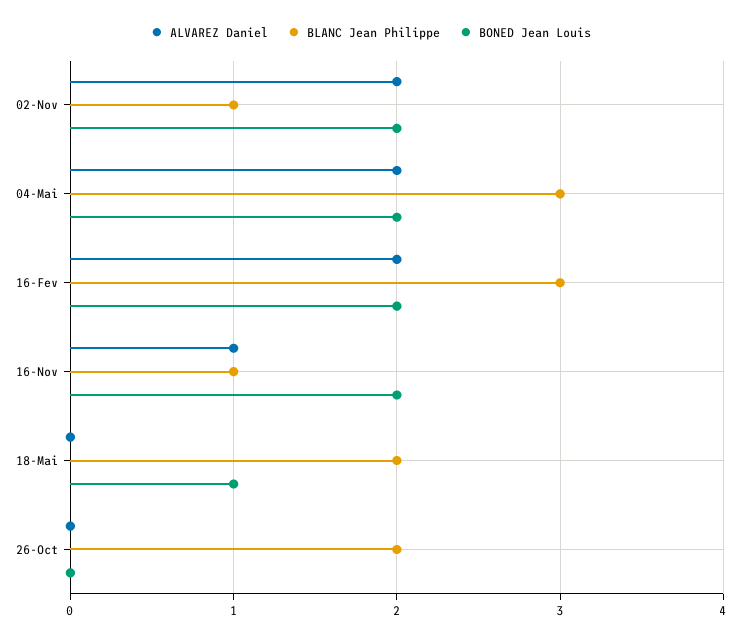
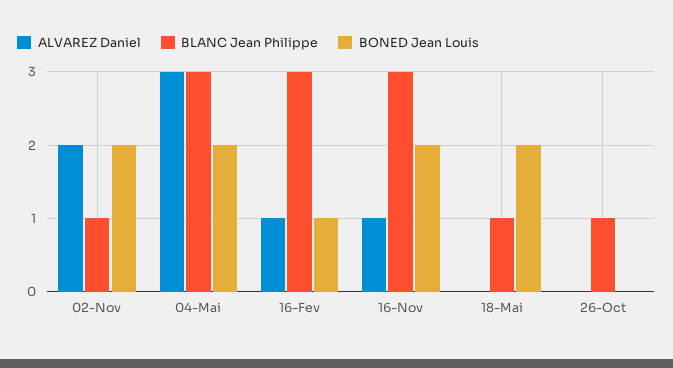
ALVAREZ Daniel, 04-Mai: 2 -> 3
ALVAREZ Daniel, 16-Fev: 2 -> 1
BONED Jean Louis, 16-Fev: 2 -> 1
BLANC Jean Philippe, 16-Nov: 1 -> 3
BLANC Jean Philippe, 18-Mai: 2 -> 1
BONED Jean Louis, 18-Mai: 1 -> 2
BLANC Jean Philippe, 26-Oct: 2 -> 1

